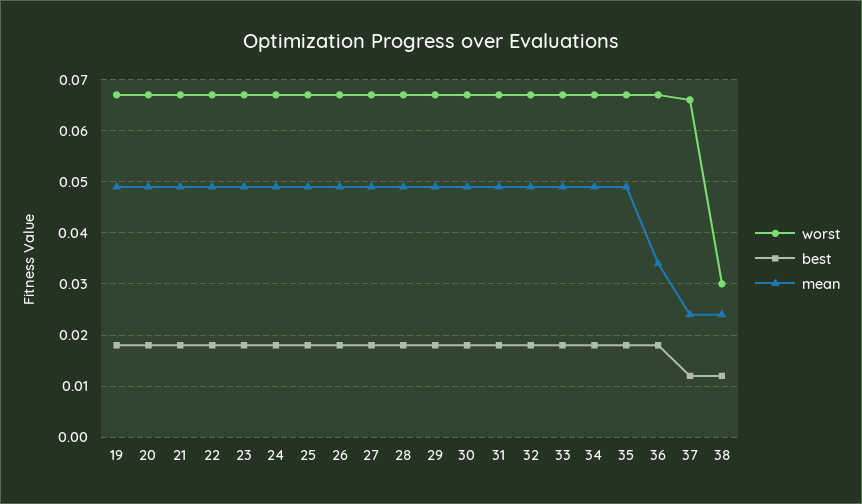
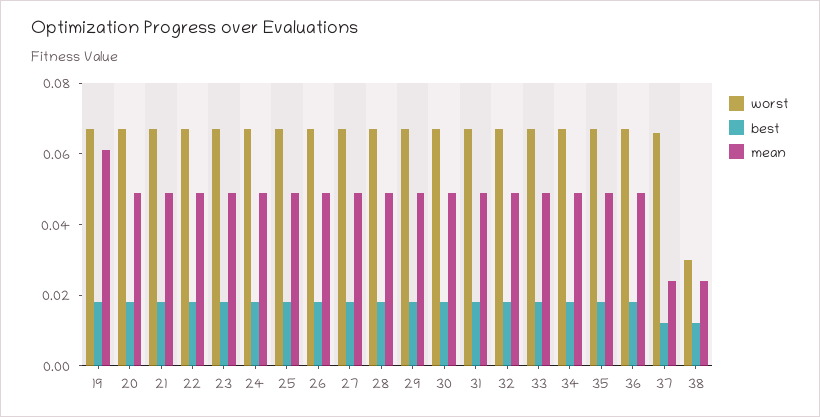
mean, 19: 0.05 -> 0.06
mean, 36: 0.035 -> 0.05

